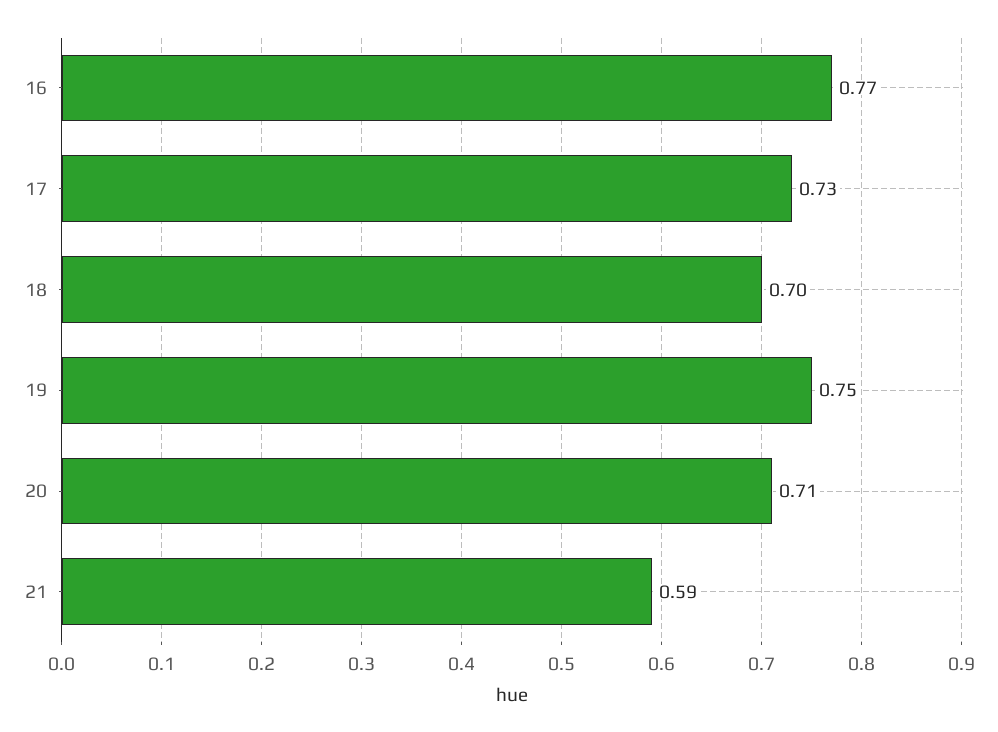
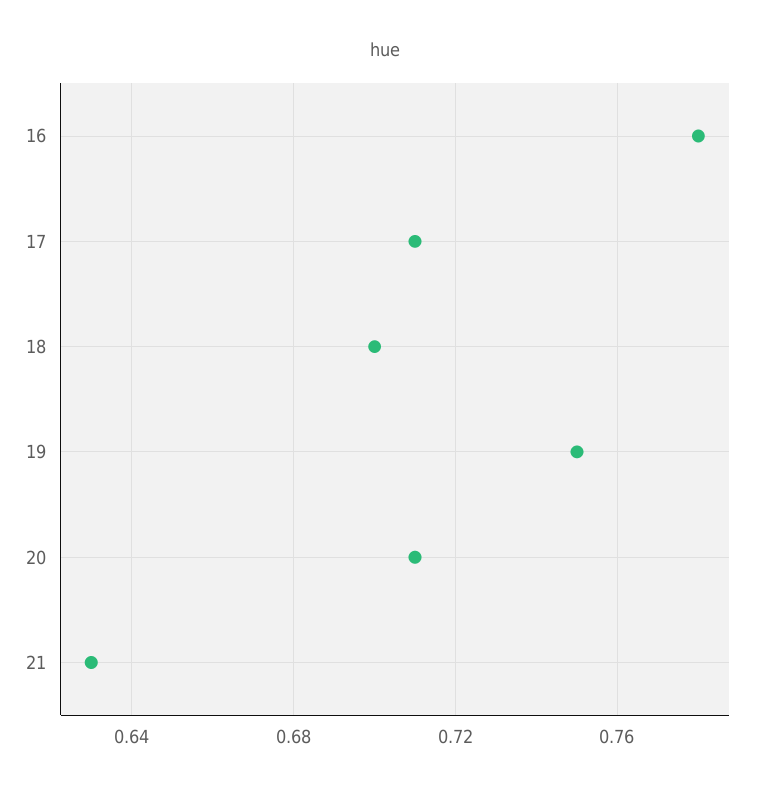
16: 0.77 -> 0.78
17: 0.73 -> 0.71
21: 0.59 -> 0.63

